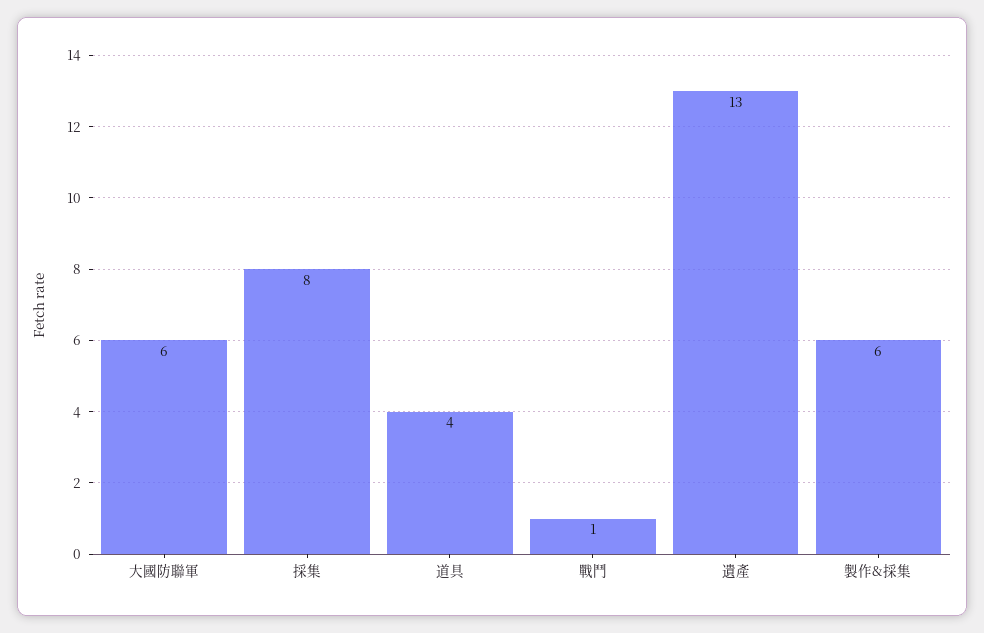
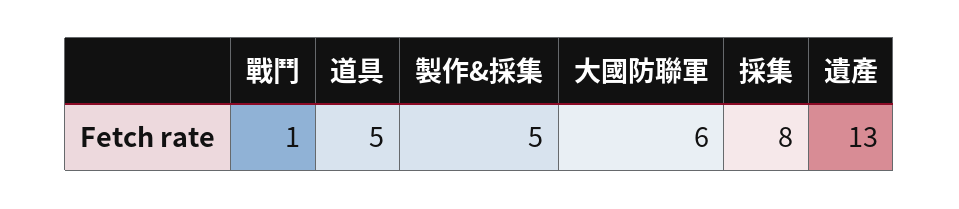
道具: 4 -> 5
製作&採集: 6 -> 5

